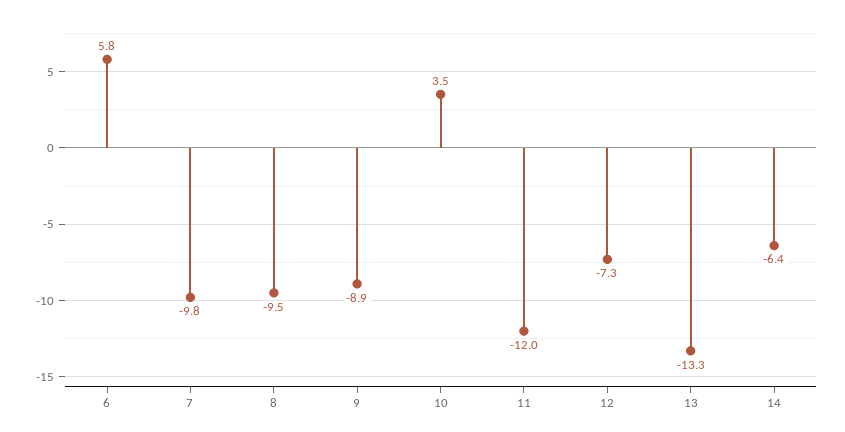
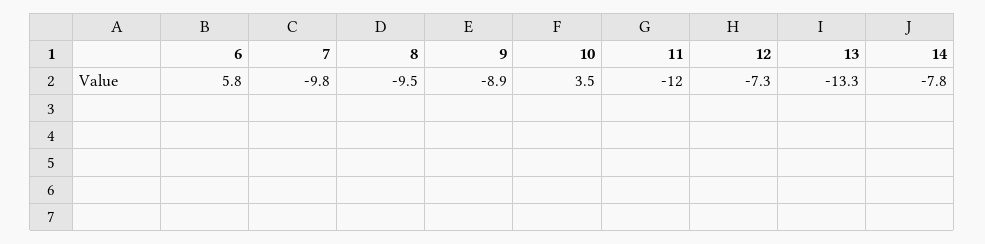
14: -6.4 -> -7.8

